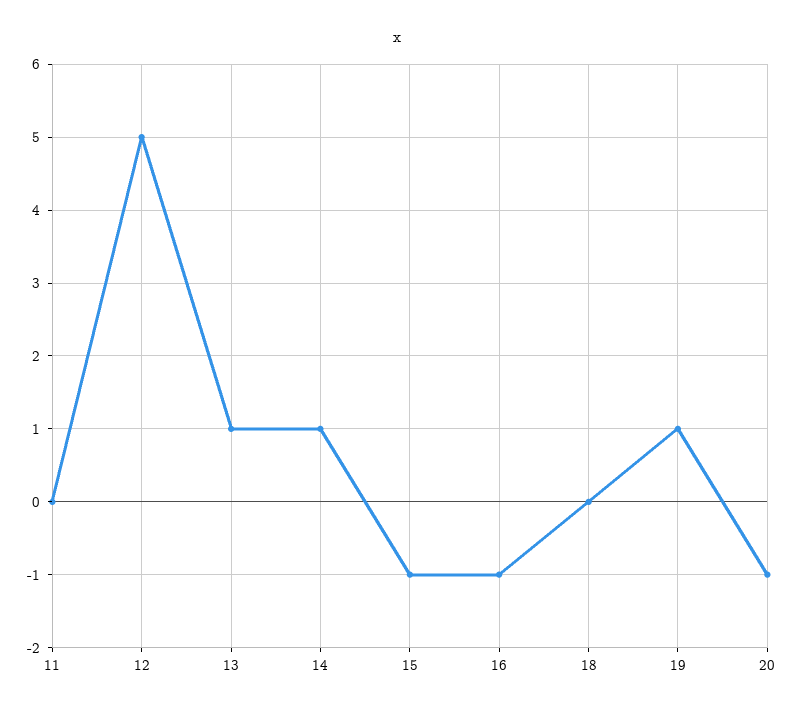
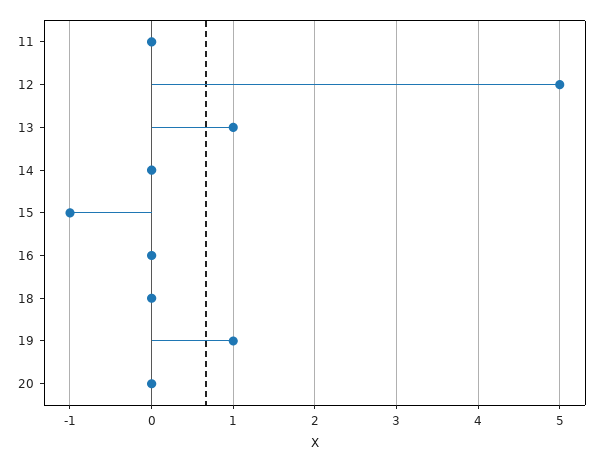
14: 1 -> 0
16: -1 -> 0
20: -1 -> 0

